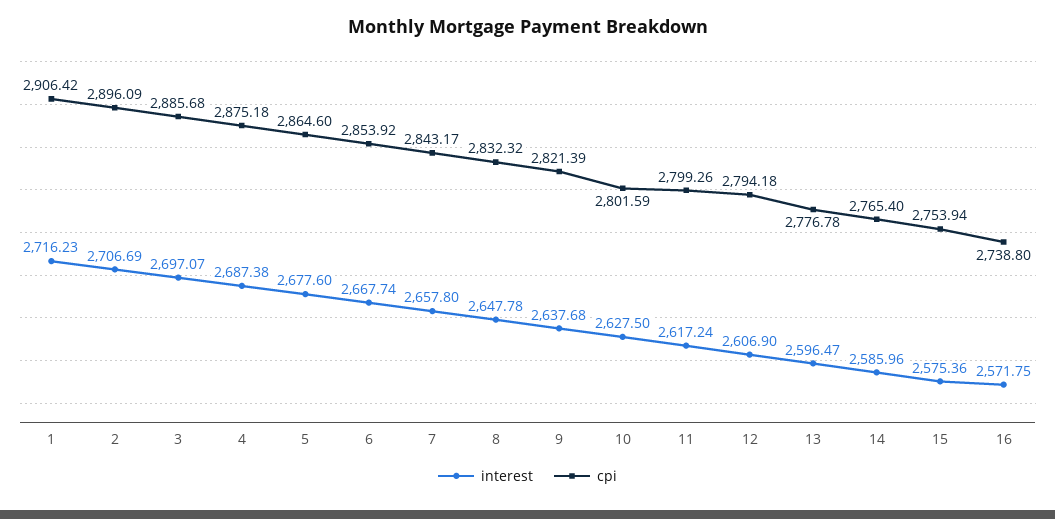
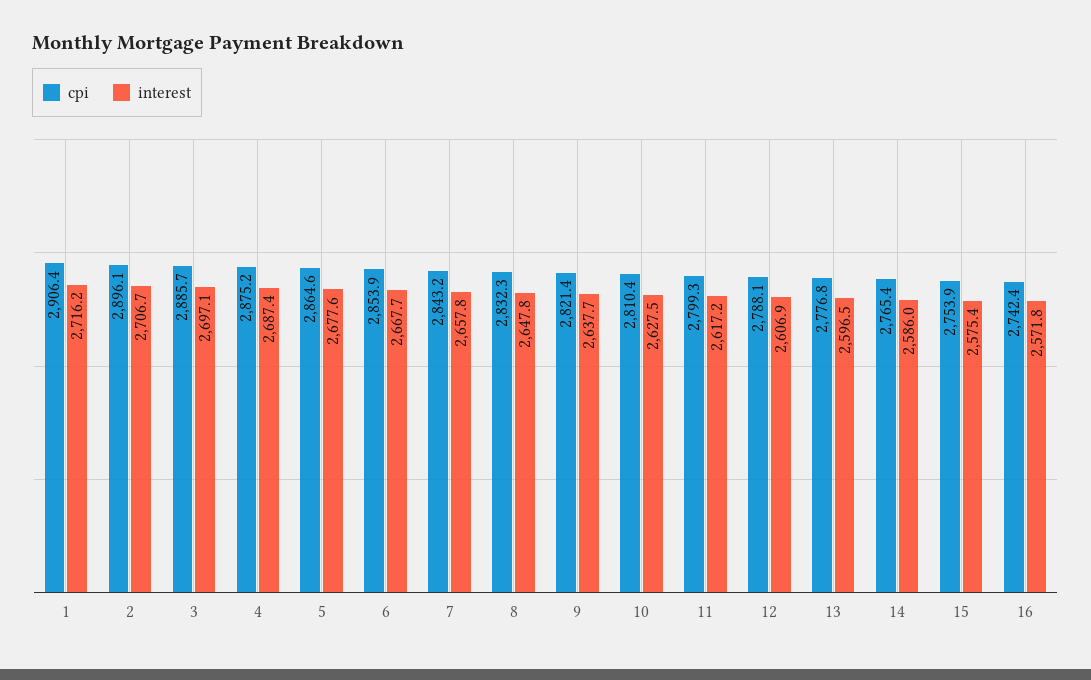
cpi, 10: 2801.59 -> 2810.4
cpi, 12: 2794.18 -> 2788.1
cpi, 16: 2738.8 -> 2742.4

